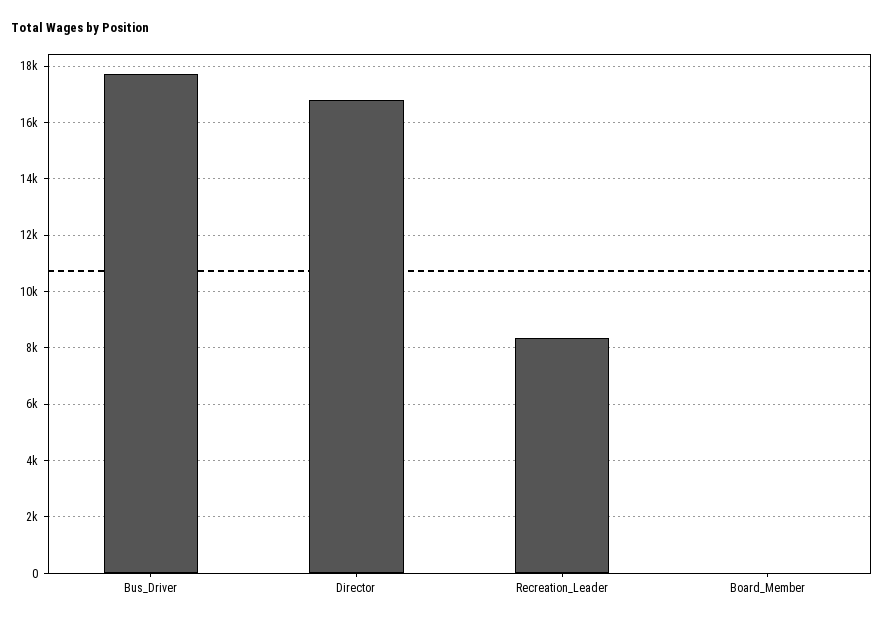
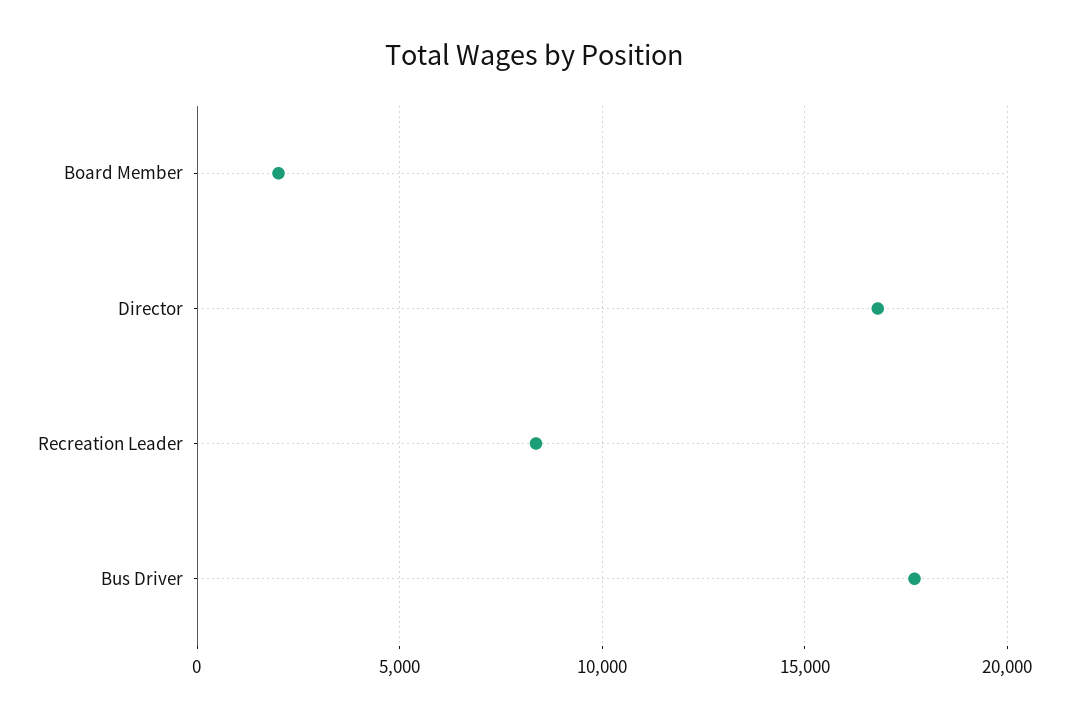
Board_Member: 0 -> 2000

